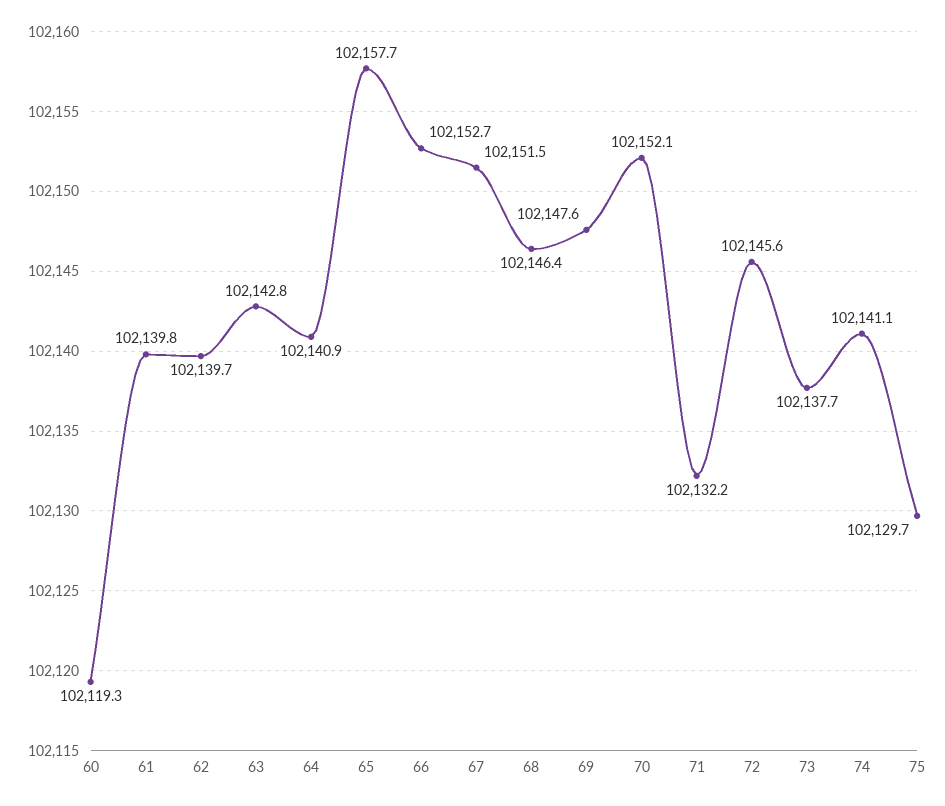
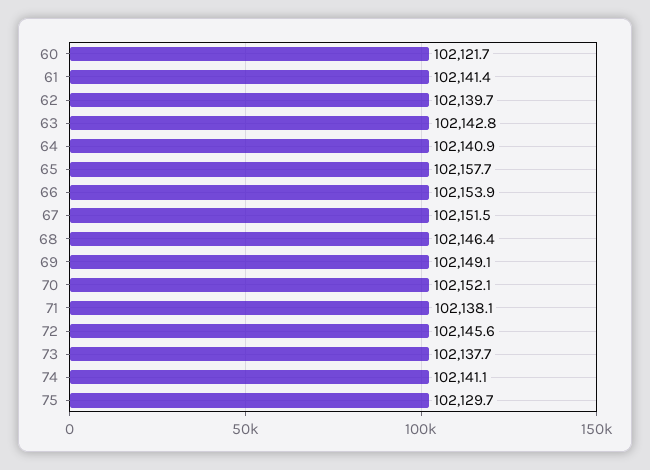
60: 102119.3 -> 102121.7
61: 102139.8 -> 102141.4
66: 102152.7 -> 102153.9
69: 102147.6 -> 102149.1
71: 102132.2 -> 102138.1

